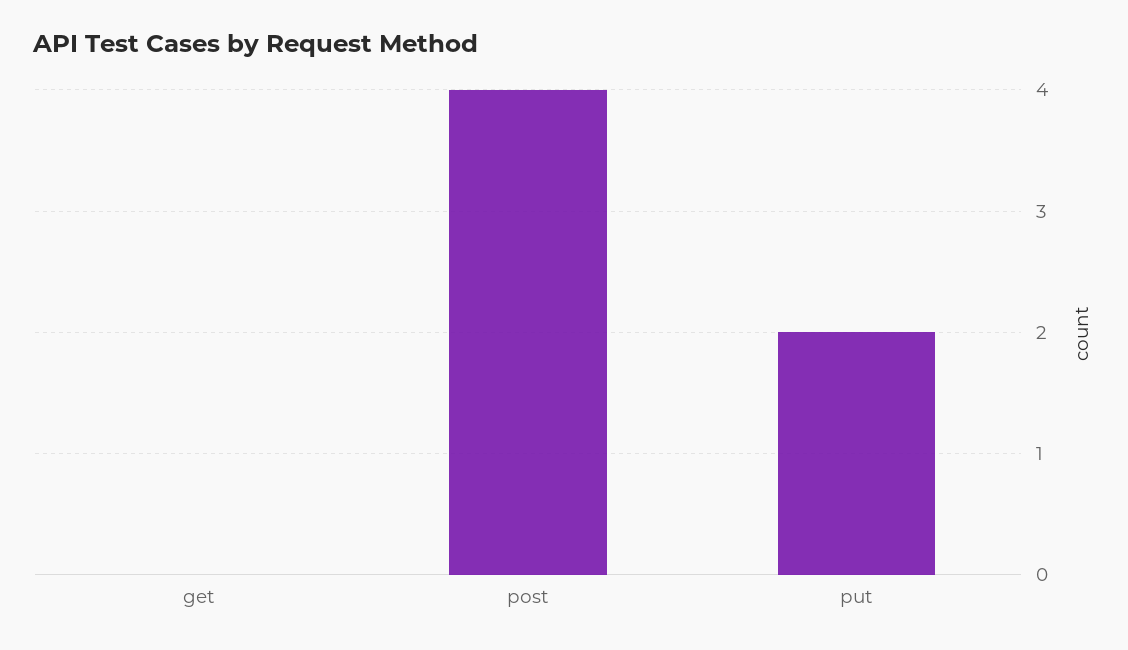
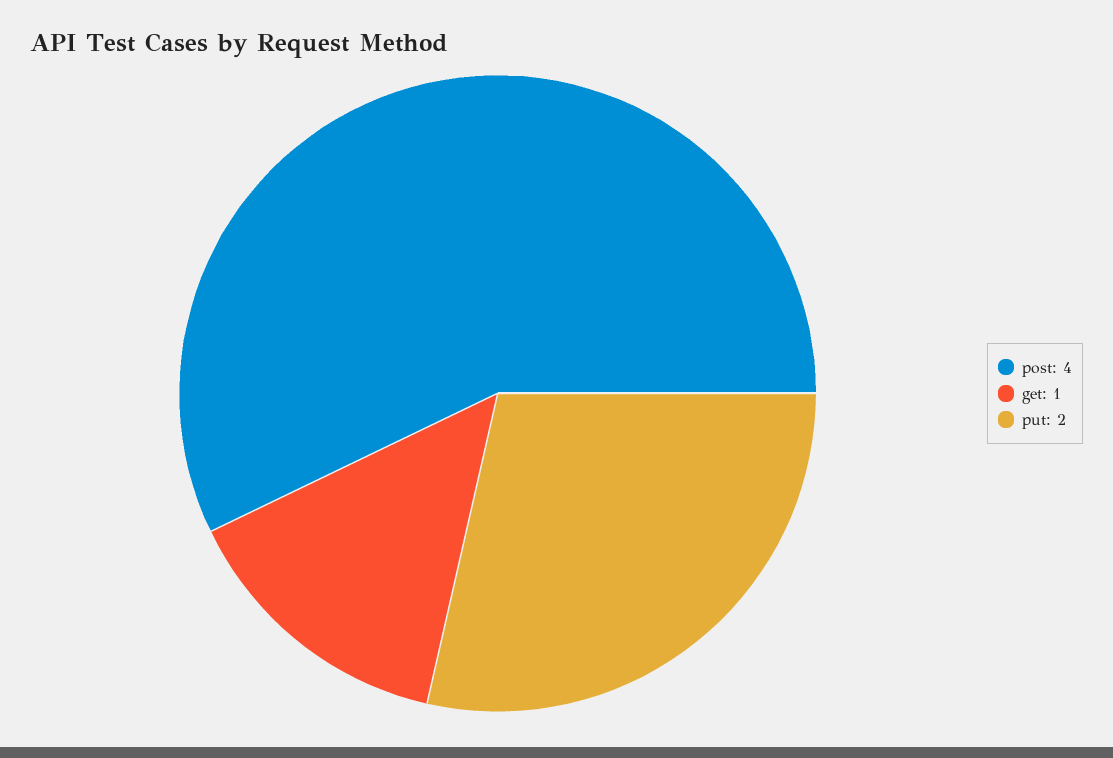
get: 0 -> 1

